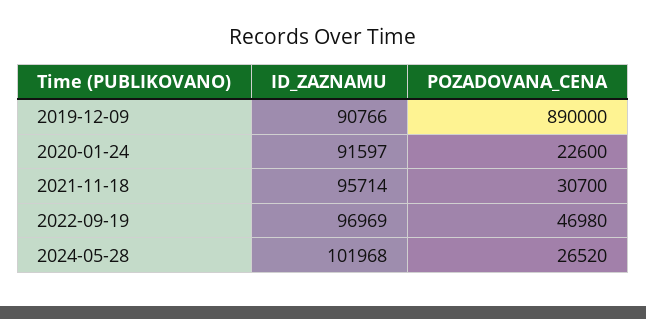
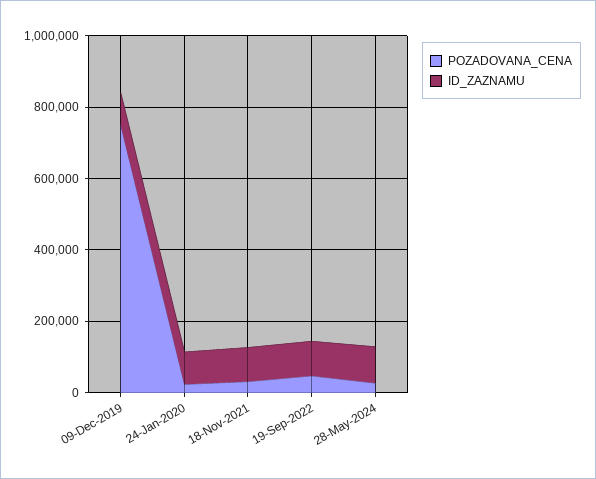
POZADOVANA_CENA, 2019-12-09: 890000 -> 750000

